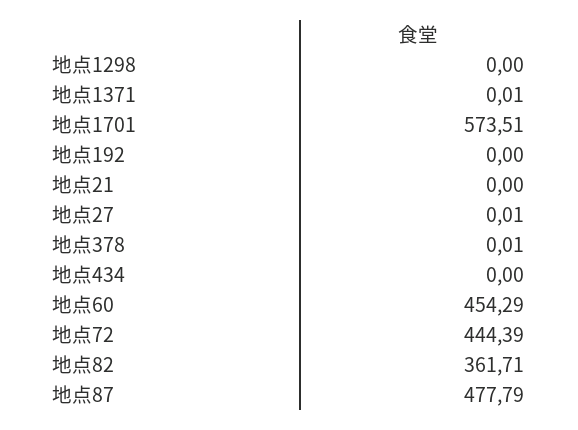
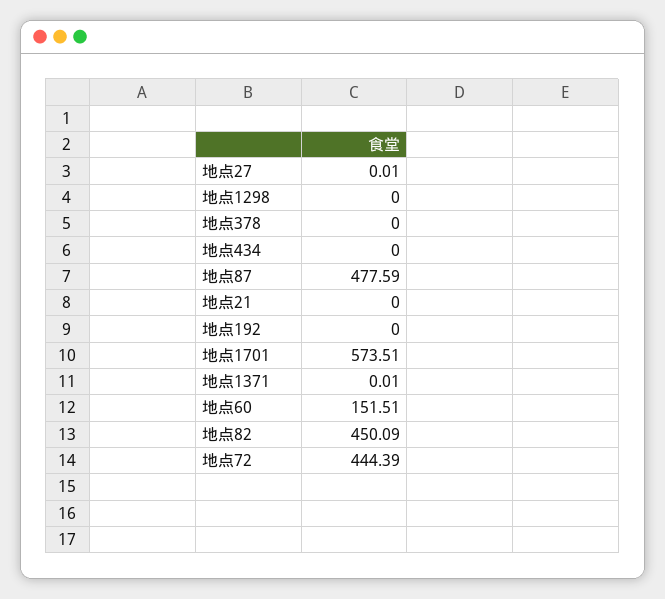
地点378: 0.01 -> 0
地点60: 454.29 -> 151.51
地点82: 361.71 -> 450.09
地点87: 477.79 -> 477.59

